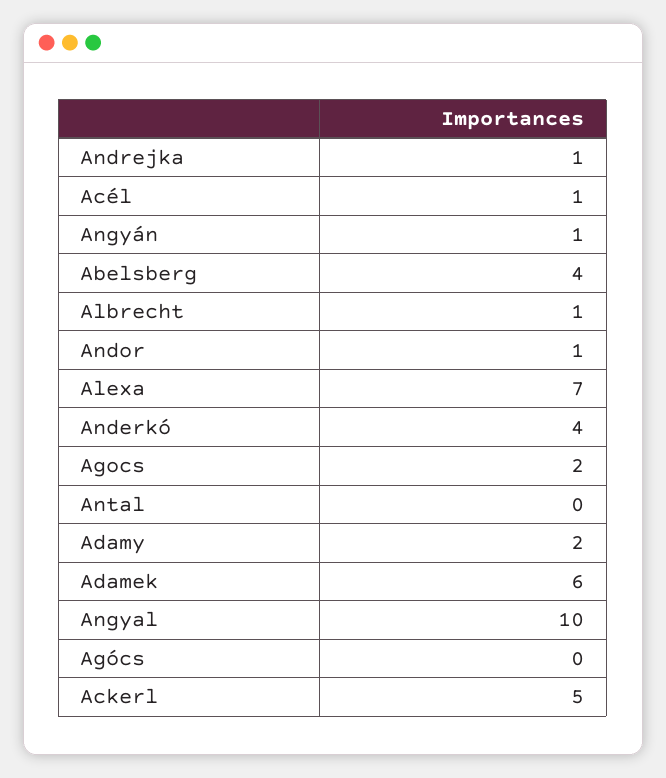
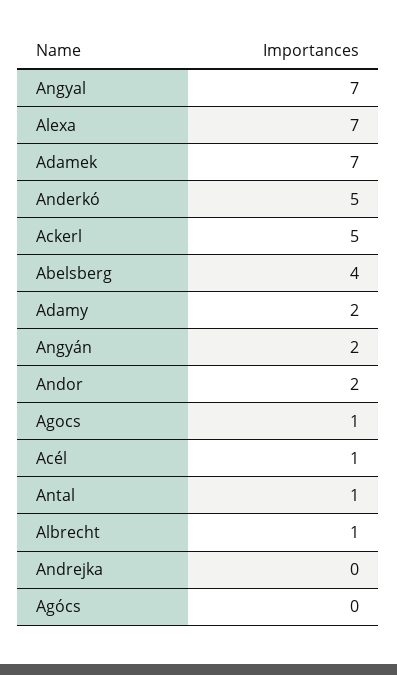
Andrejka: 1 -> 0
Angyán: 1 -> 2
Andor: 1 -> 2
Anderkó: 4 -> 5
Agocs: 2 -> 1
Antal: 0 -> 1
Adamek: 6 -> 7
Angyal: 10 -> 7

